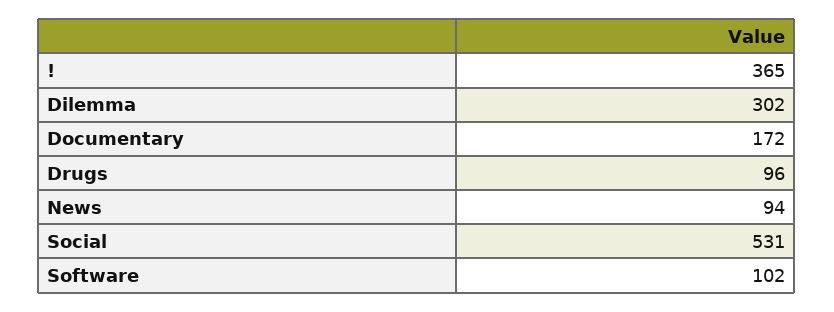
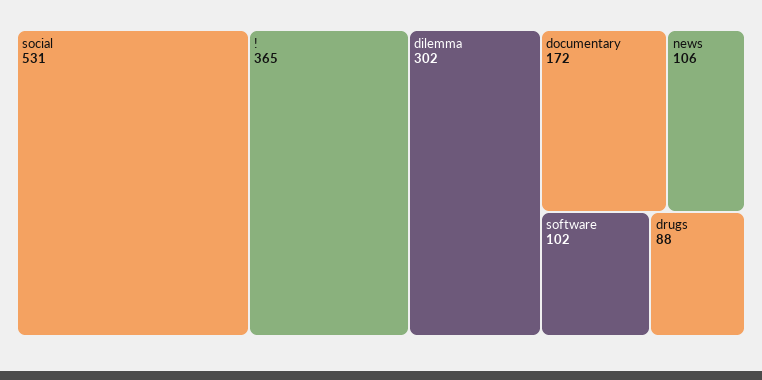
Drugs: 96 -> 88
News: 94 -> 106

